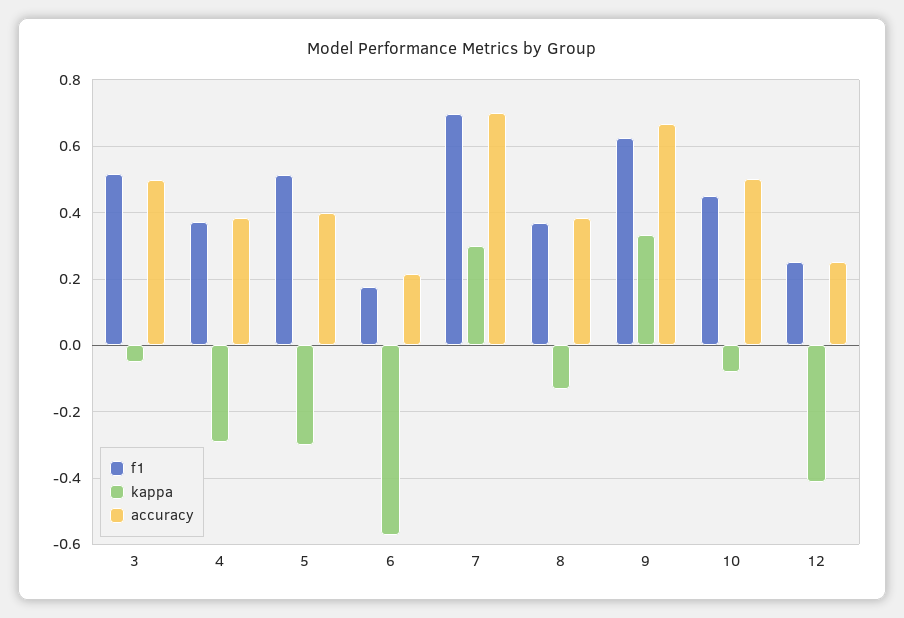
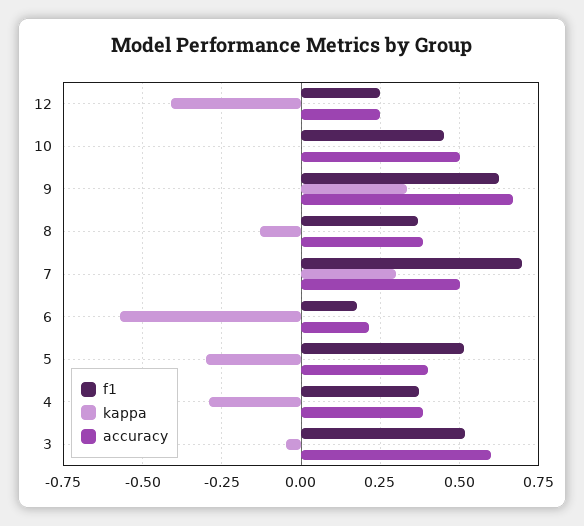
accuracy, 3: 0.5 -> 0.6
accuracy, 7: 0.7 -> 0.5
kappa, 10: -0.08 -> 0

